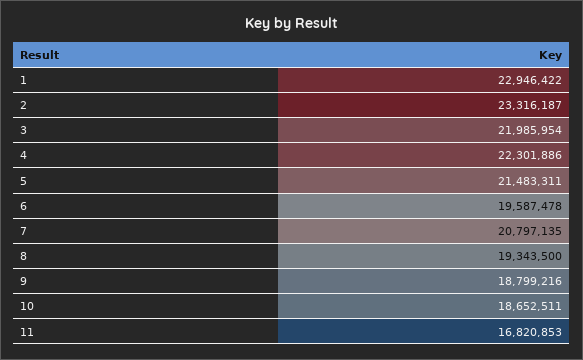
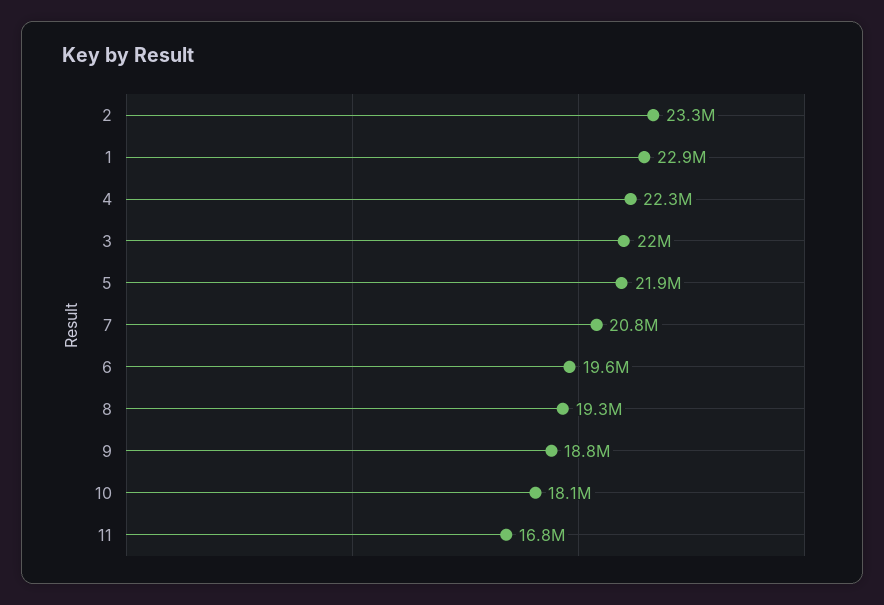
5: 21483311 -> 21900000
10: 18652511 -> 18100000

